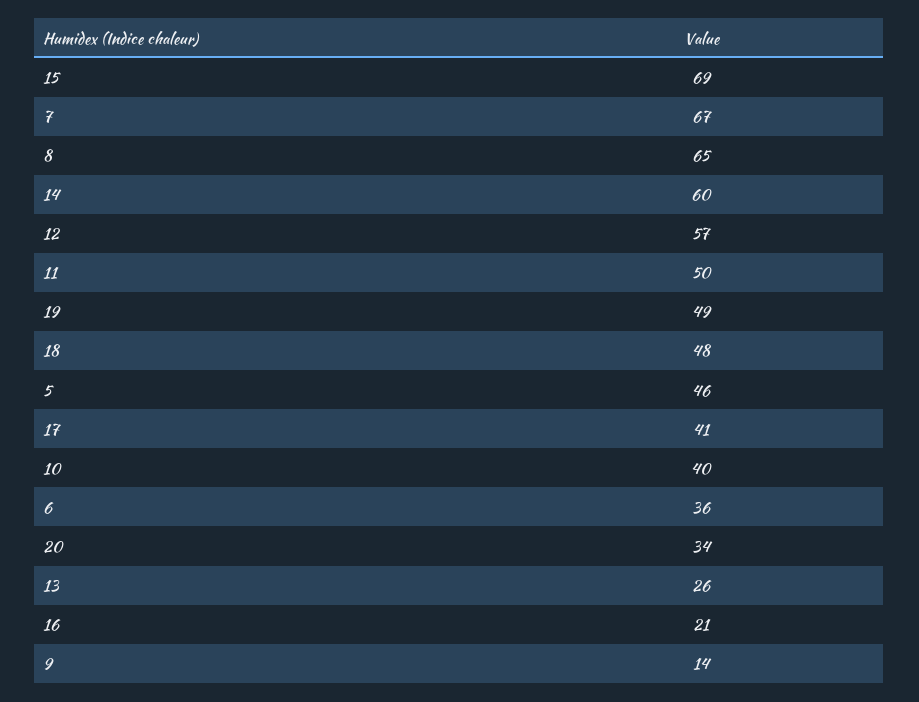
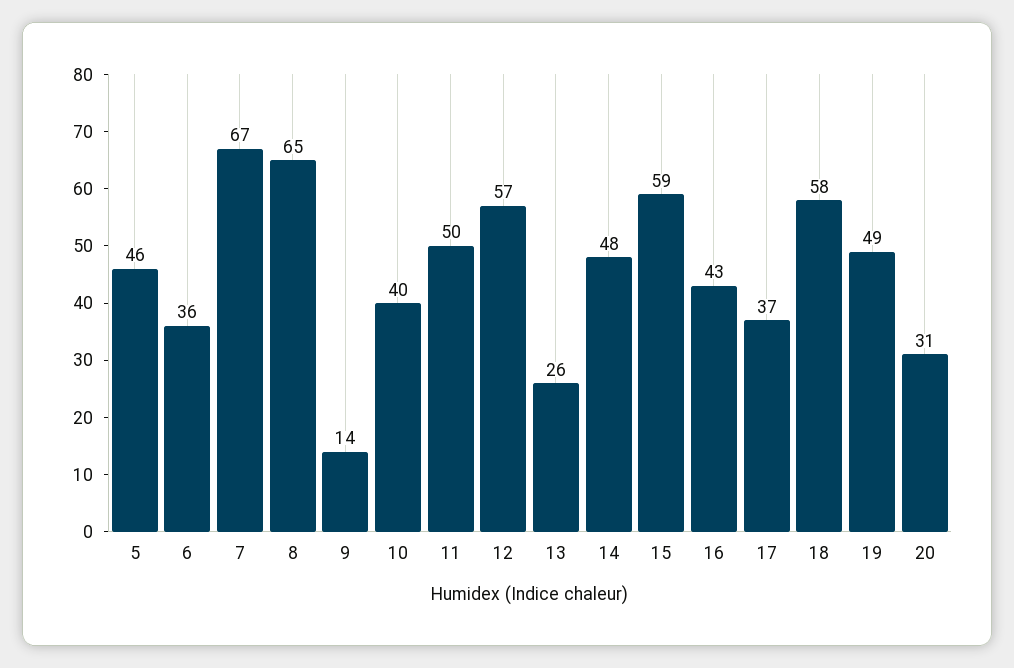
15: 69 -> 59
14: 60 -> 48
18: 48 -> 58
17: 41 -> 37
20: 34 -> 31
16: 21 -> 43

